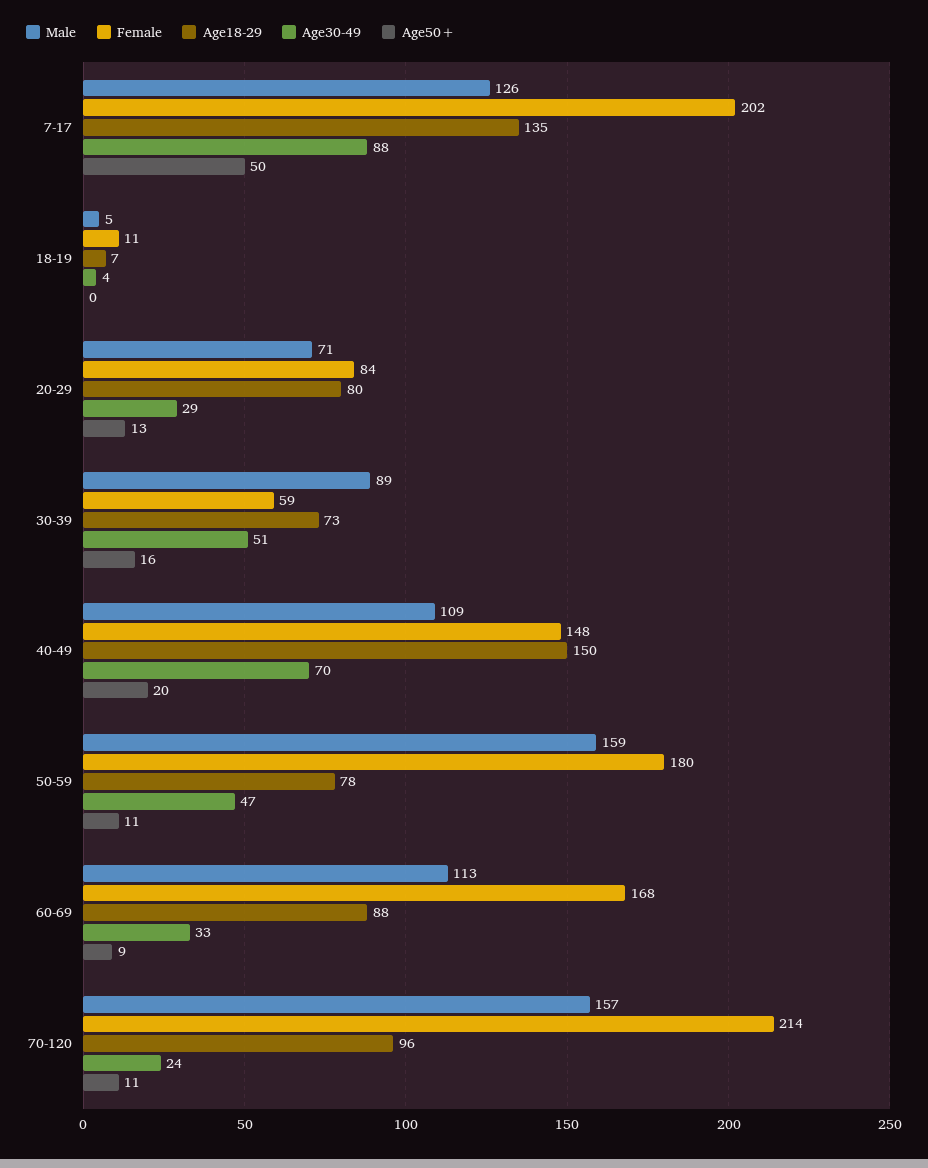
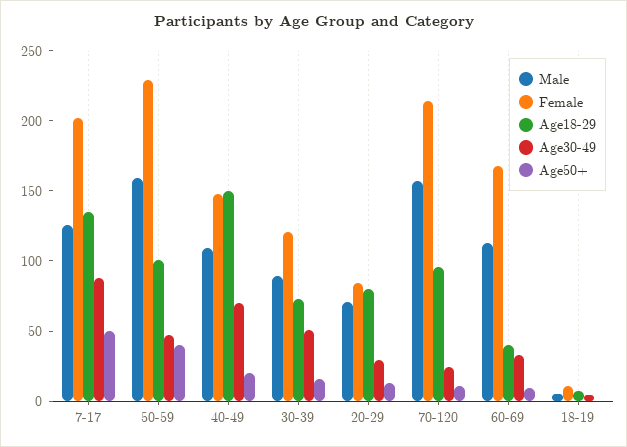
Female, 30-39: 59 -> 120
Female, 50-59: 180 -> 230
Age18-29, 50-59: 78 -> 100
Age50+, 50-59: 11 -> 40
Age18-29, 60-69: 88 -> 40

